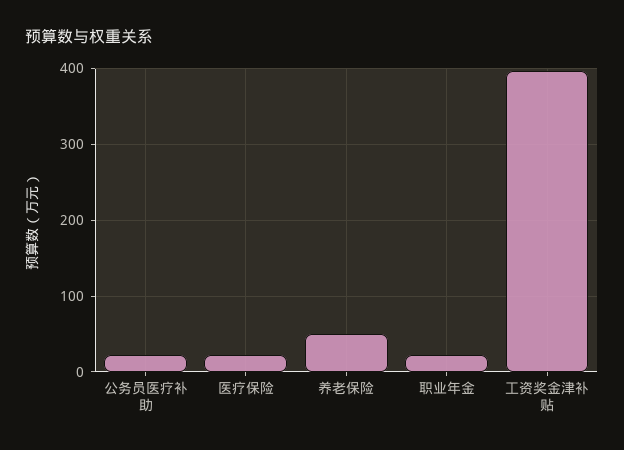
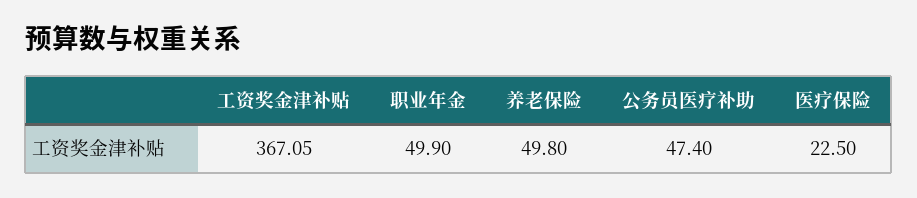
公务员医疗补助: 20 -> 47.4
职业年金: 20 -> 49.9
工资奖金津补贴: 400 -> 367.05

